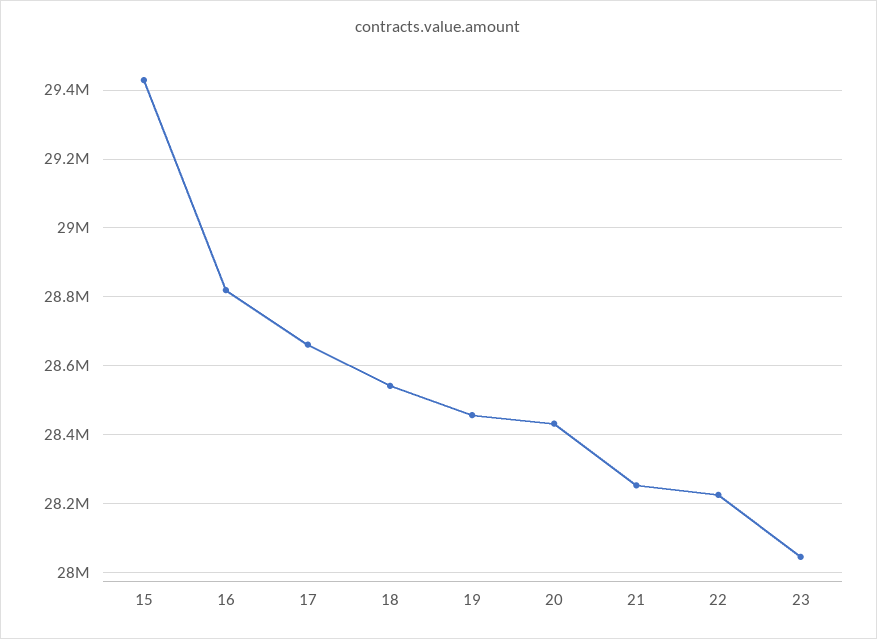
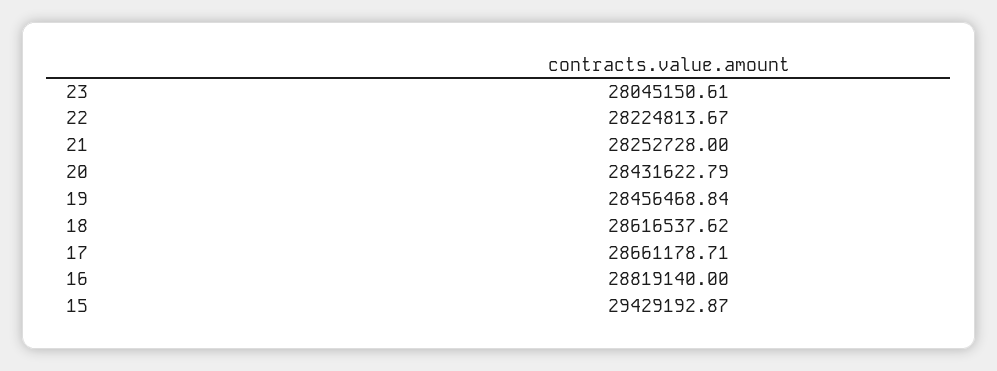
18: 28540000 -> 28616537.62

